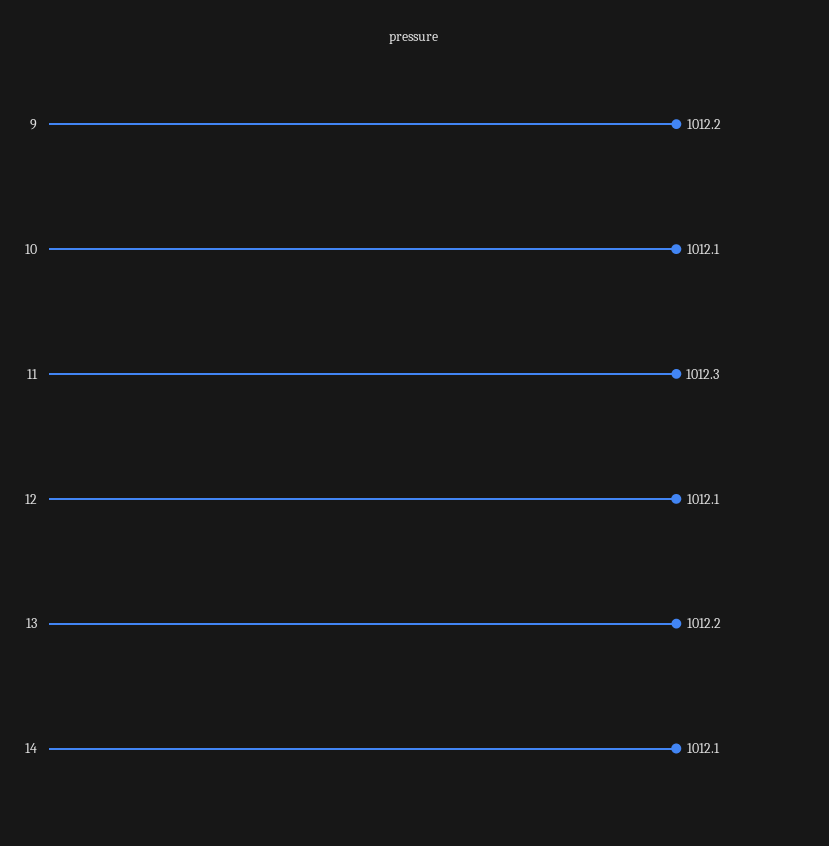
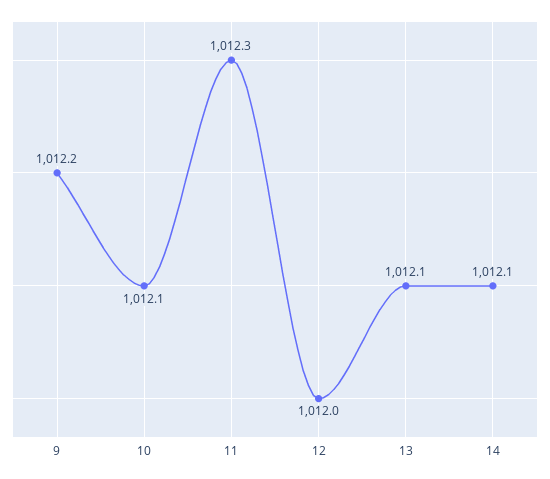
12: 1012.1 -> 1012
13: 1012.2 -> 1012.1

